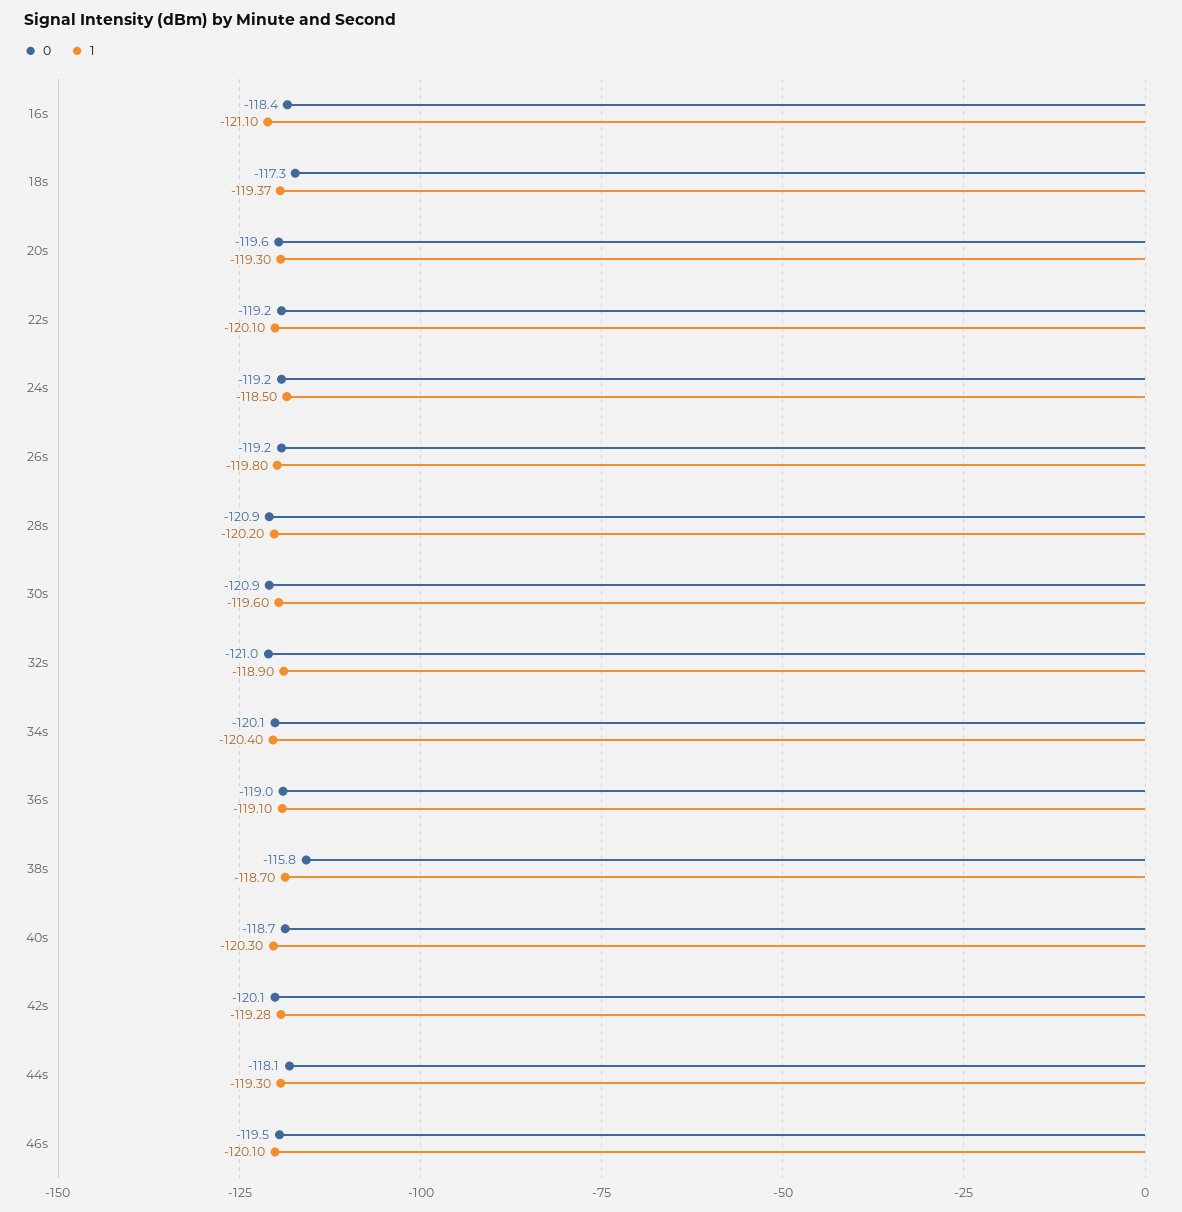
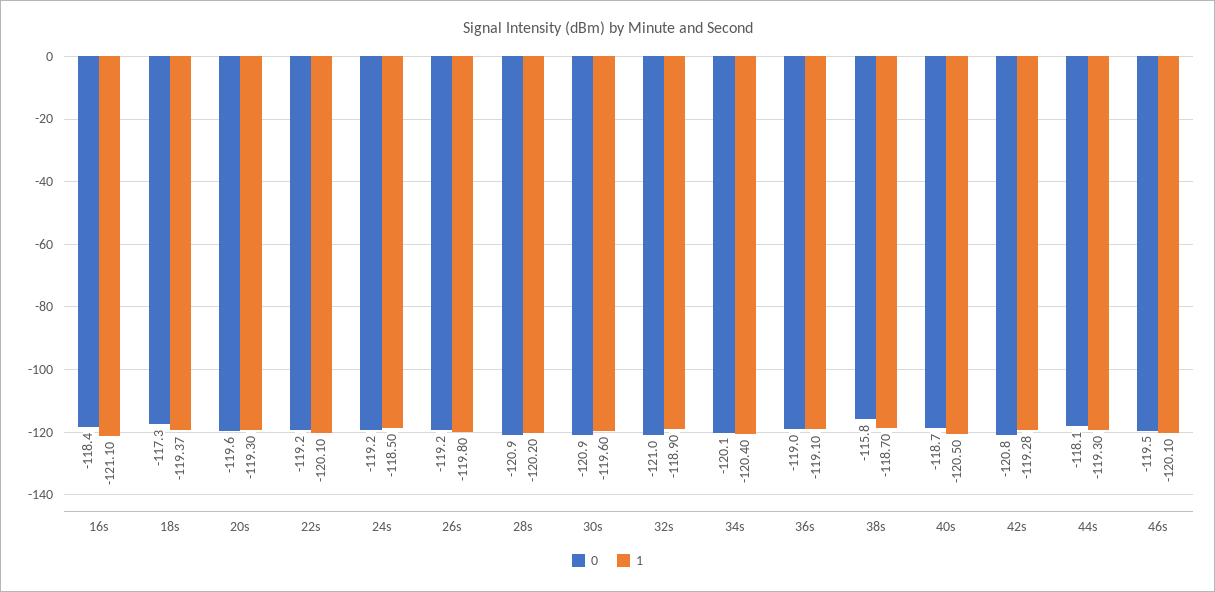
1, 40s: -120.3 -> -120.5
0, 42s: -120.1 -> -120.8

